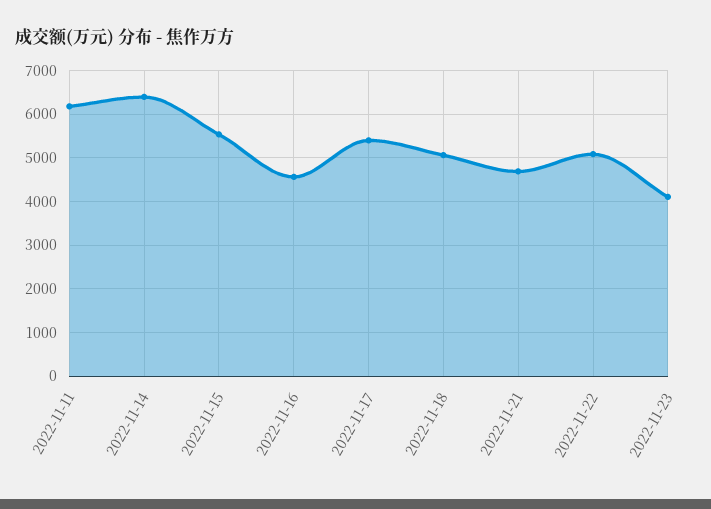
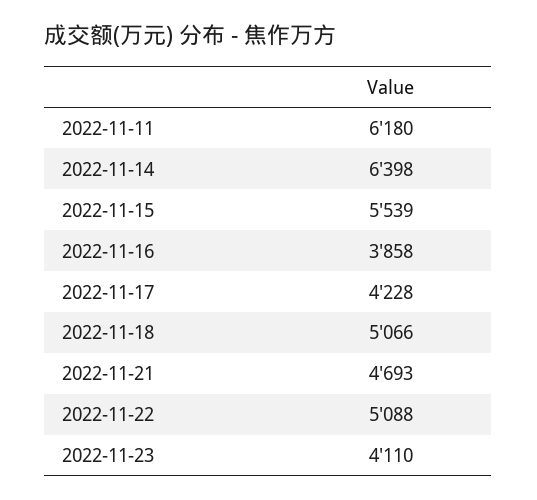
2022-11-16: 4600 -> 3858
2022-11-17: 5400 -> 4228

